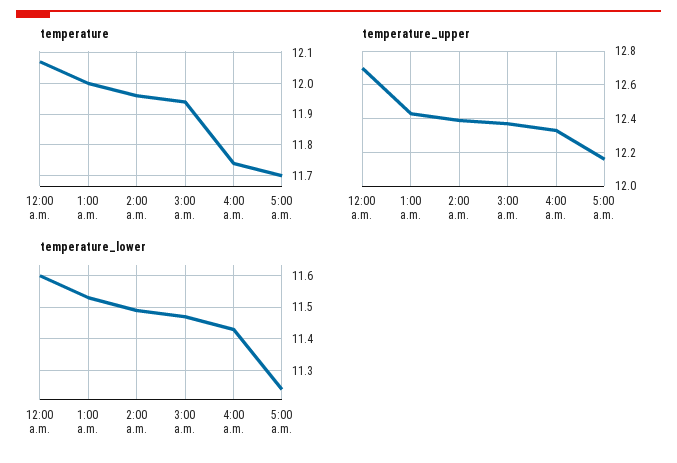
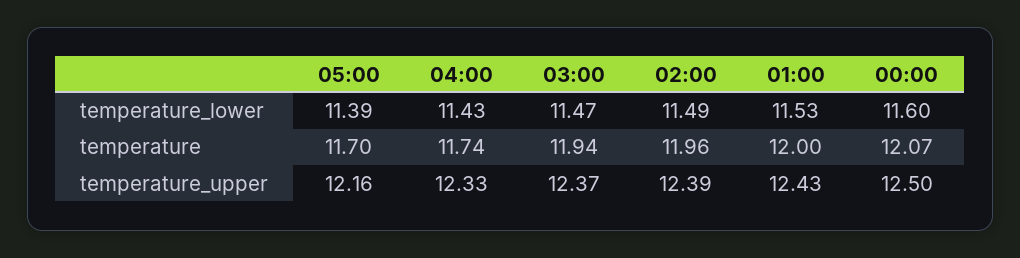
temperature_upper, 12:00 a.m.: 12.7 -> 12.5
temperature_lower, 5:00 a.m.: 11.25 -> 11.39

